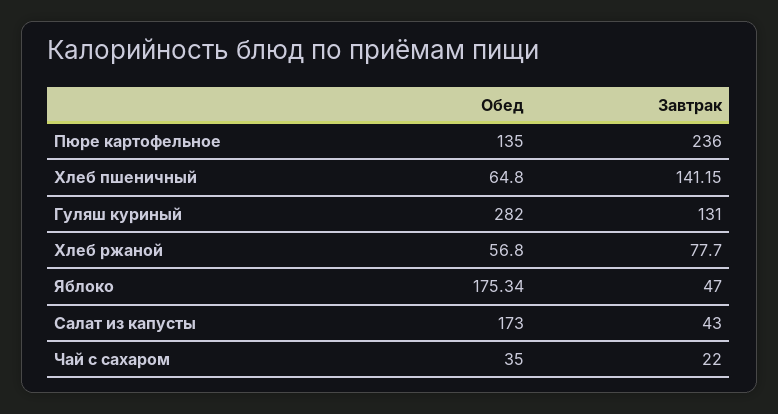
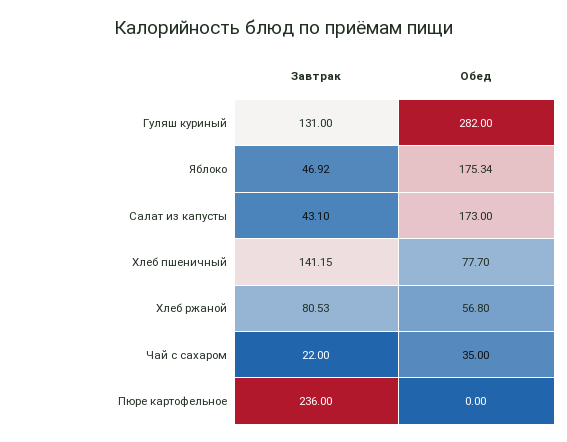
Обед, Пюре картофельное: 135 -> 0
Обед, Хлеб пшеничный: 64.8 -> 77.7
Завтрак, Хлеб ржаной: 77.7 -> 80.53
Завтрак, Яблоко: 47 -> 46.92
Завтрак, Салат из капусты: 43 -> 43.1

